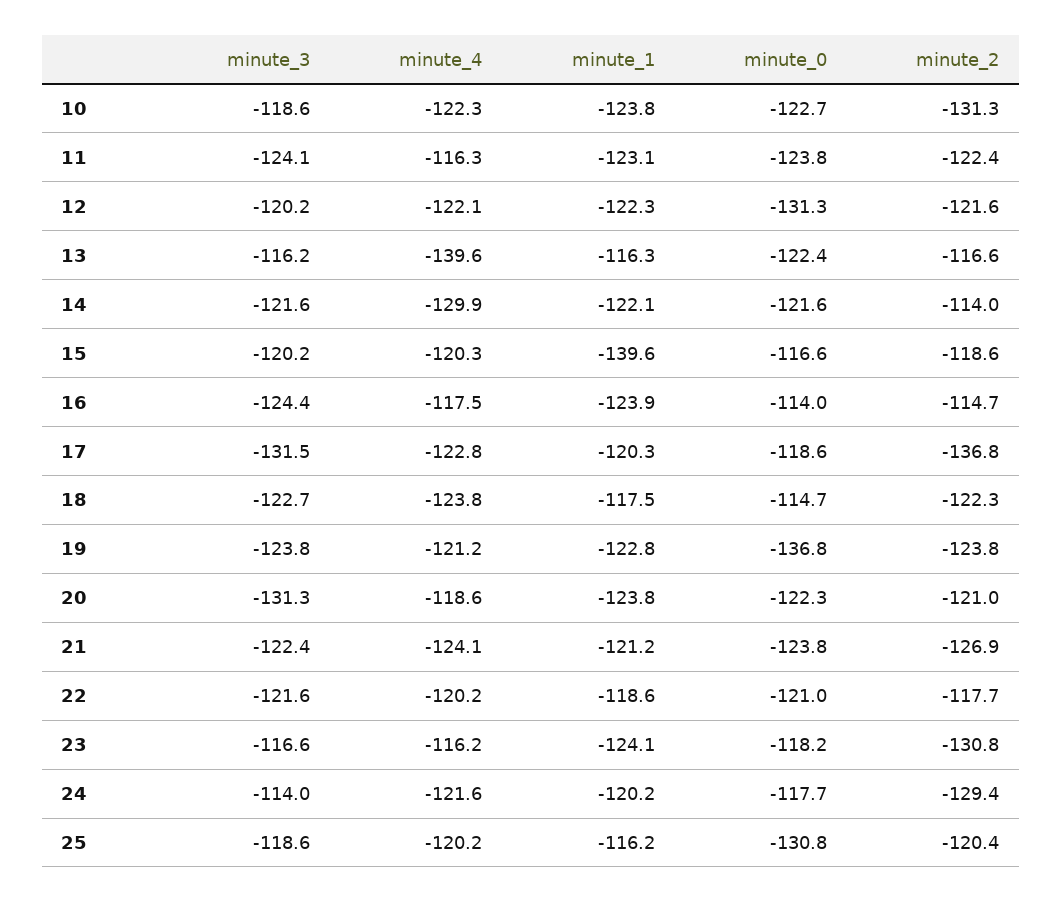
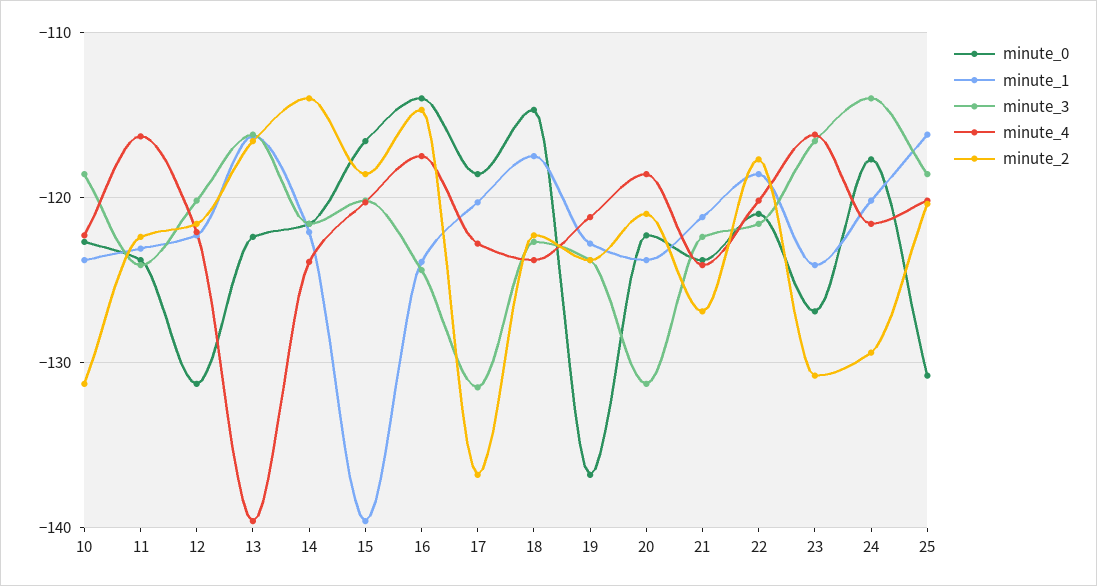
minute_4, 14: -129.9 -> -124
minute_0, 23: -118.2 -> -127

